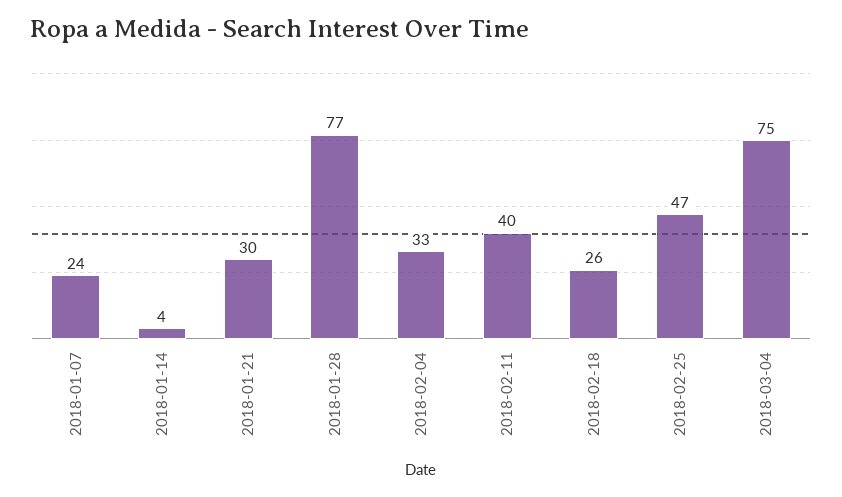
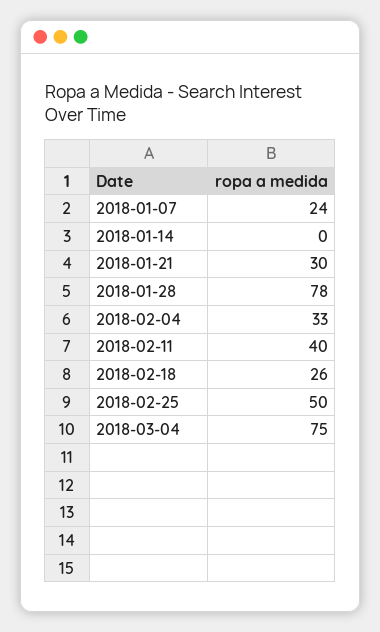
2018-01-14: 4 -> 0
2018-01-28: 77 -> 78
2018-02-25: 47 -> 50

